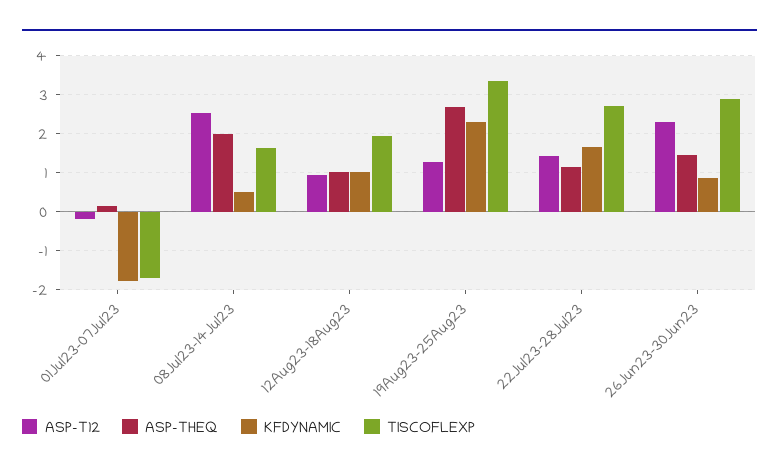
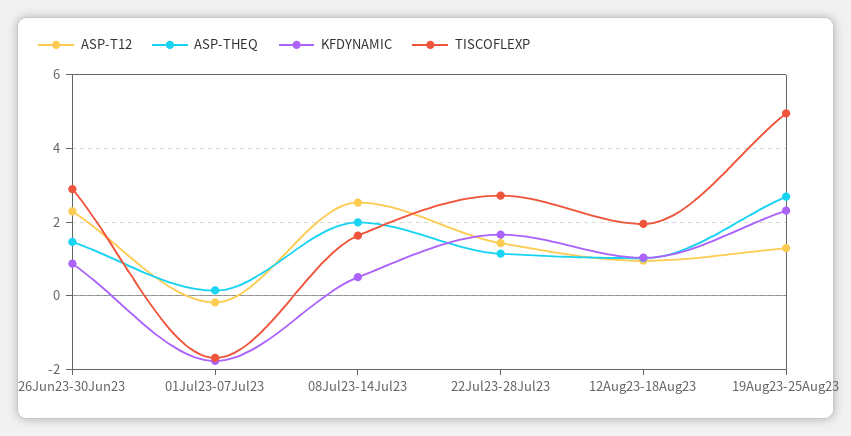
TISCOFLEXP, 19Aug23-25Aug23: 3.4 -> 5

